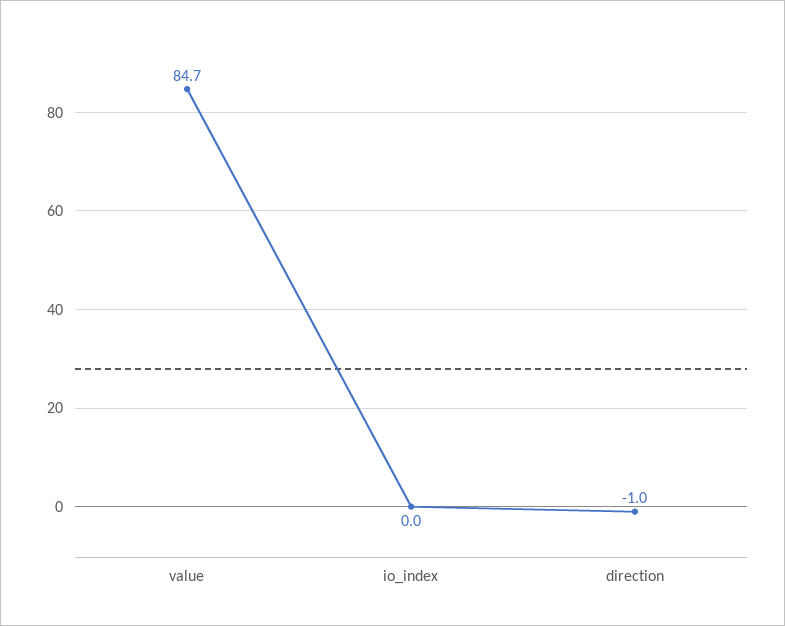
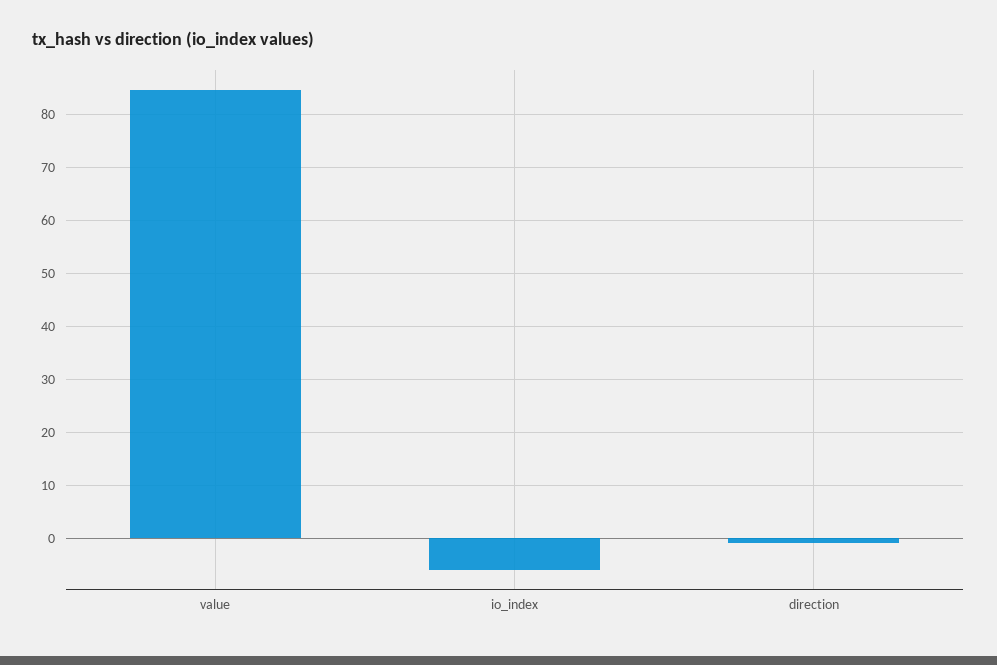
io_index: 0 -> -6

